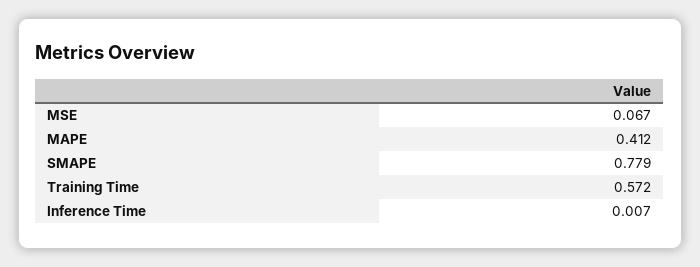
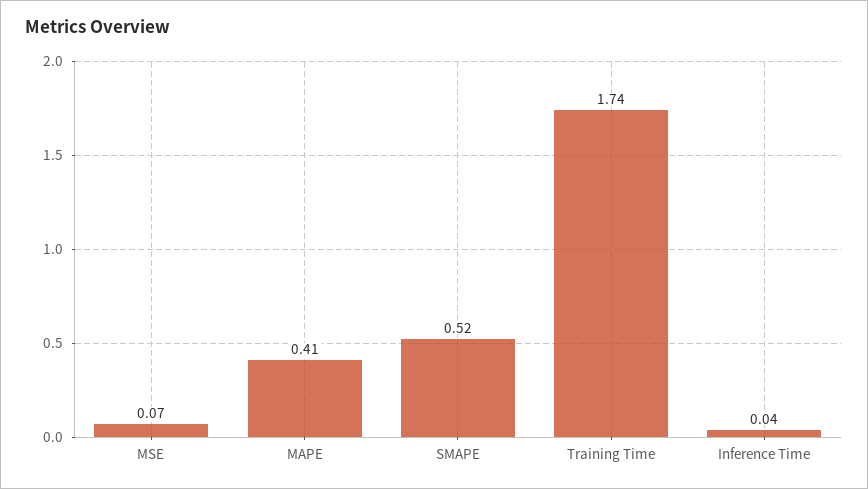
SMAPE: 0.779 -> 0.52
Training Time: 0.572 -> 1.74
Inference Time: 0.007 -> 0.04

